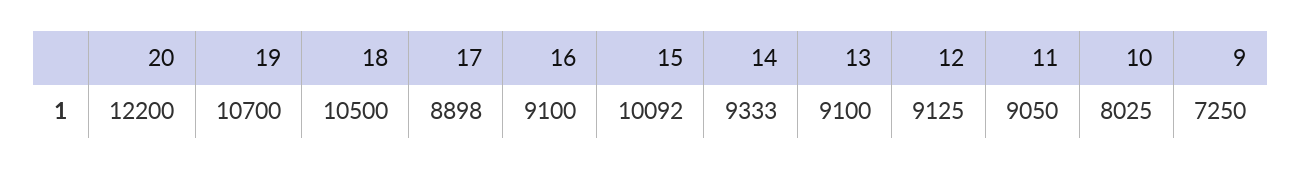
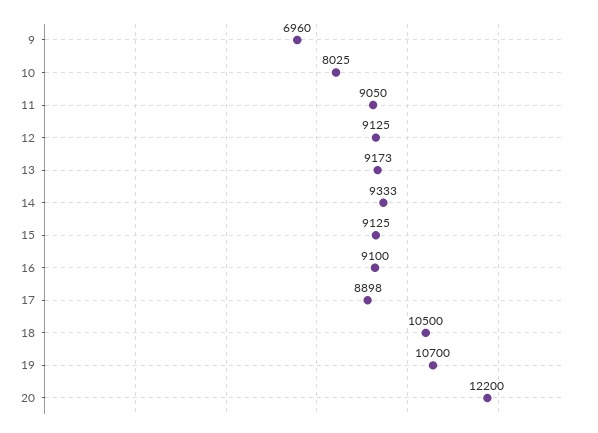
15: 10092 -> 9125
13: 9100 -> 9173
9: 7250 -> 6960

